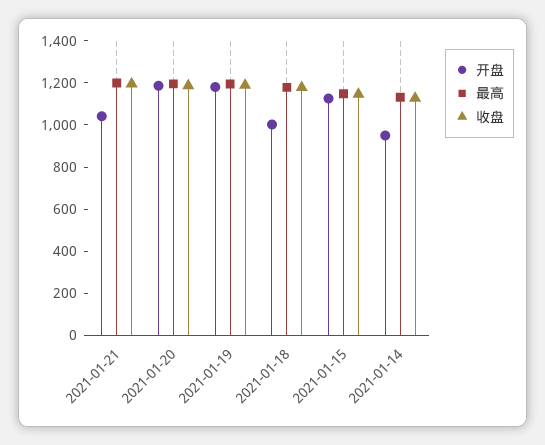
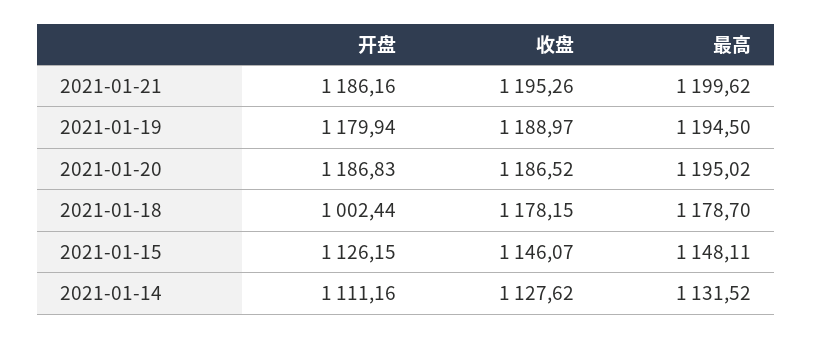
开盘, 2021-01-21: 1050 -> 1186.16
开盘, 2021-01-14: 950 -> 1111.16

